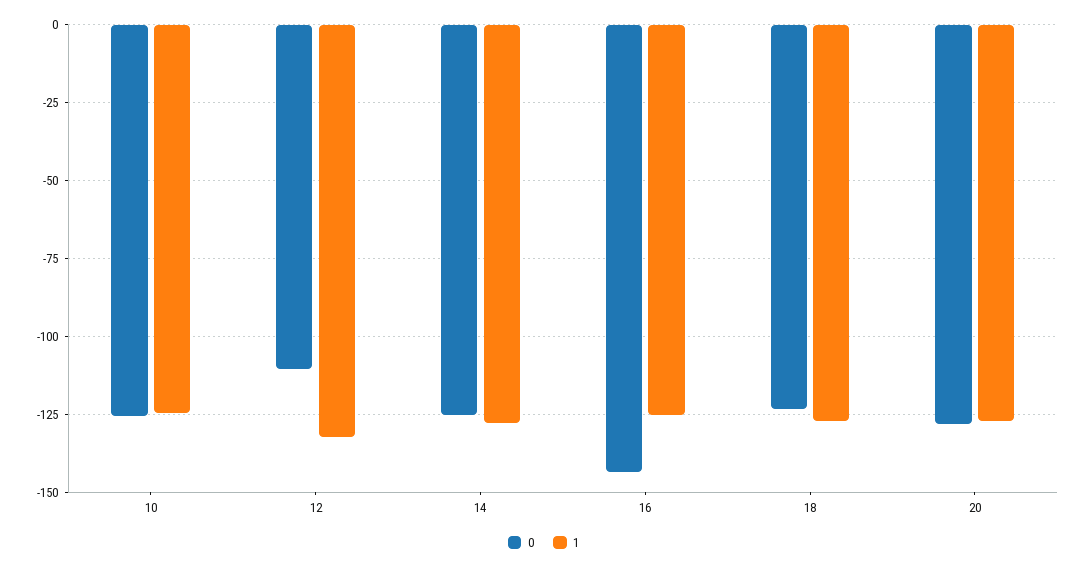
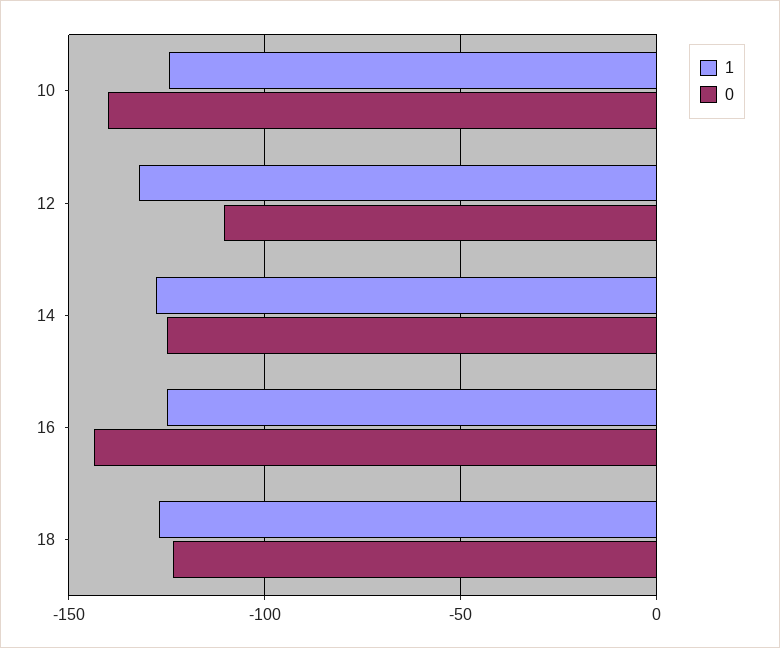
0, 10: -125 -> -140
0, 20: -127.5 -> none
1, 20: -127.5 -> none

